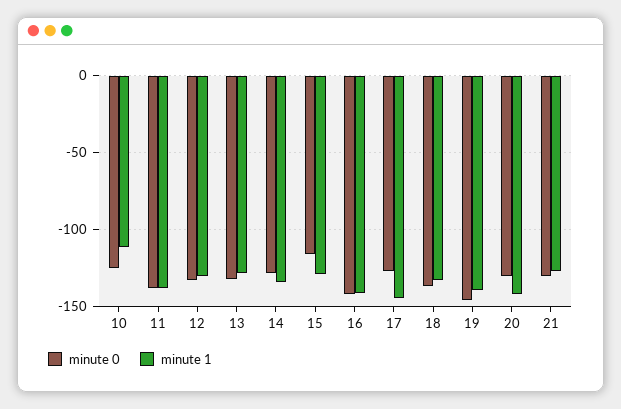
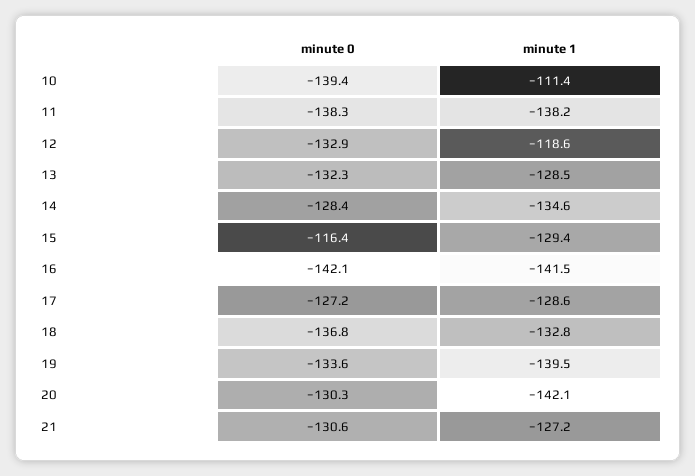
minute 0, 10: -125 -> -139.4
minute 1, 12: -130 -> -118.6
minute 1, 17: -145 -> -128.6
minute 0, 19: -145 -> -133.6

